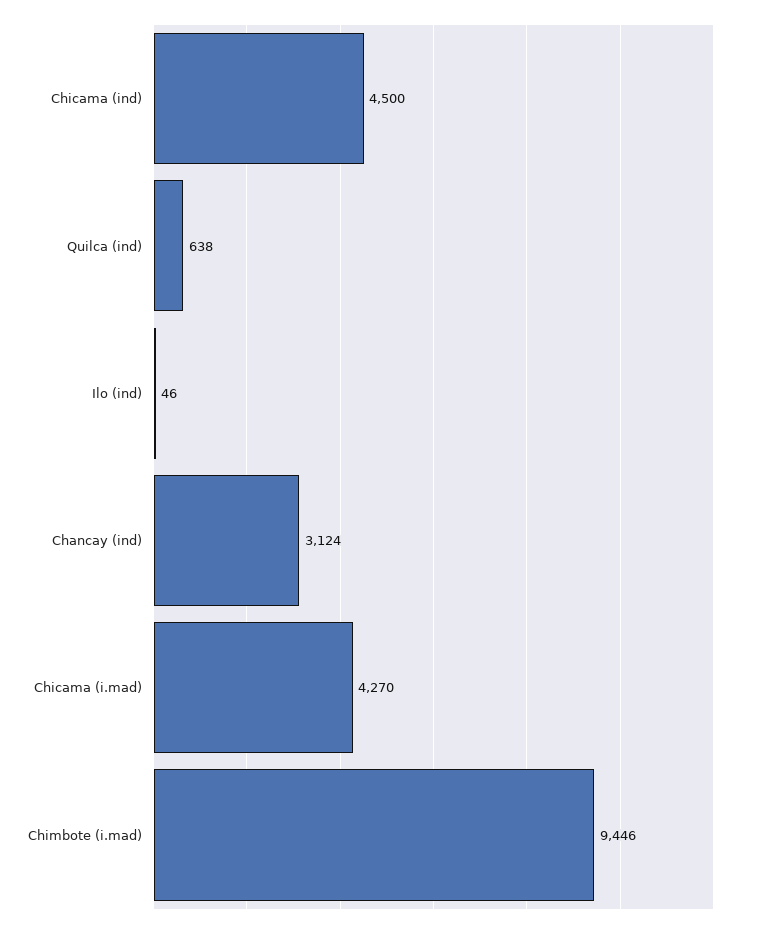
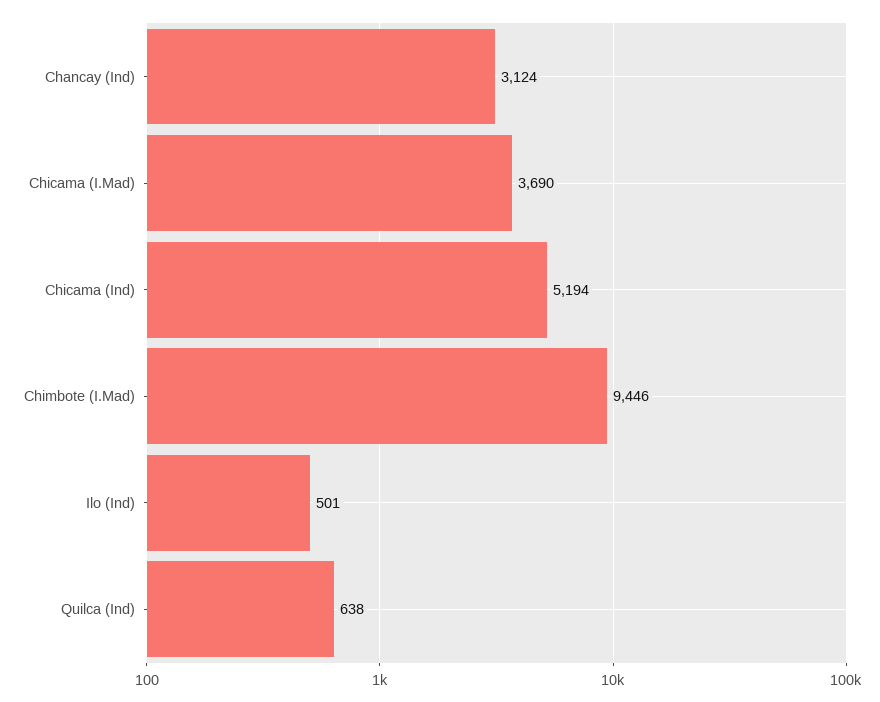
Chicama (ind): 4500 -> 5194
Ilo (ind): 46 -> 501
Chicama (i.mad): 4270 -> 3690

